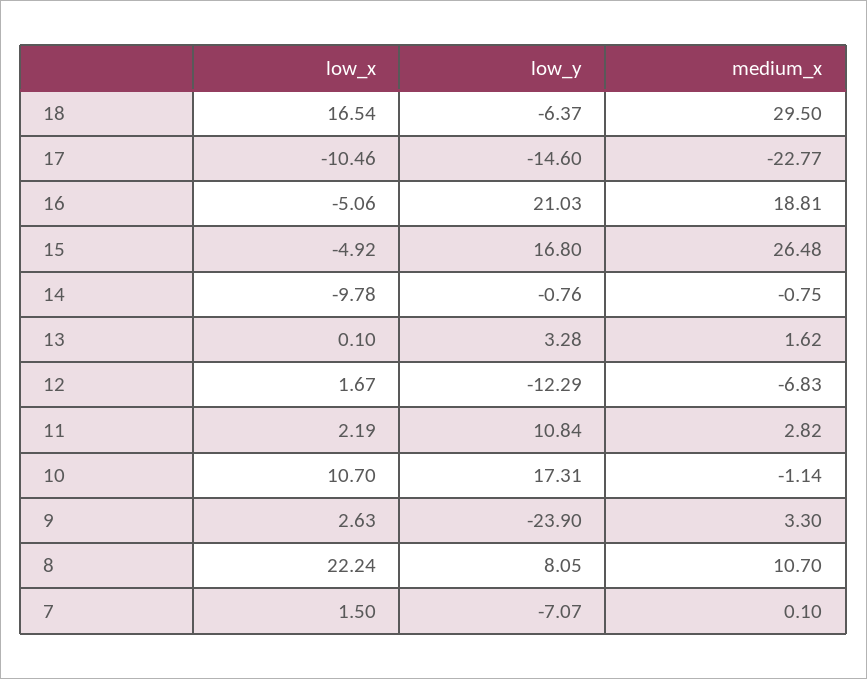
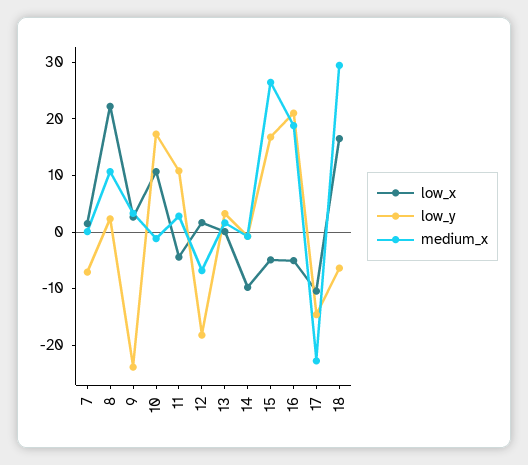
low_y, 12: -12.29 -> -18
low_x, 11: 2.19 -> -4
low_y, 8: 8.05 -> 2

